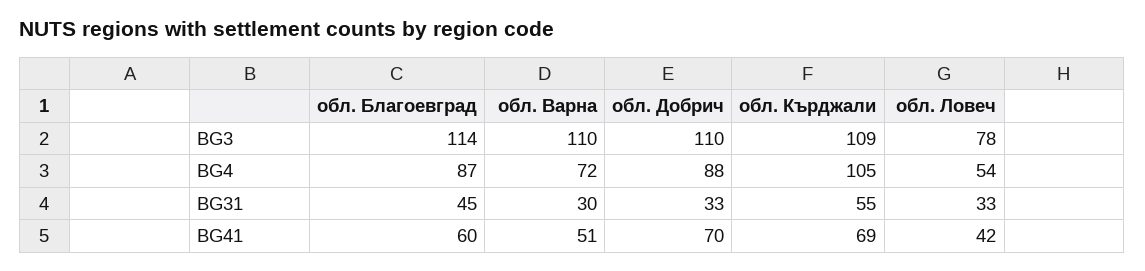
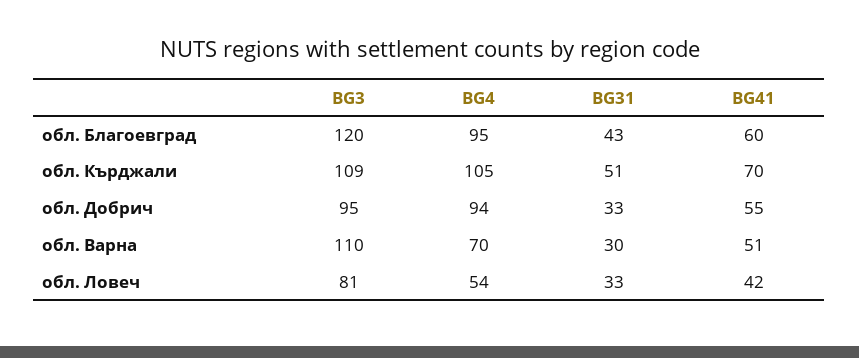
обл. Благоевград, BG3: 114 -> 120
обл. Добрич, BG3: 110 -> 95
обл. Ловеч, BG3: 78 -> 81
обл. Благоевград, BG4: 87 -> 95
обл. Варна, BG4: 72 -> 70
обл. Добрич, BG4: 88 -> 94
обл. Благоевград, BG31: 45 -> 43
обл. Кърджали, BG31: 55 -> 51
обл. Добрич, BG41: 70 -> 55
обл. Кърджали, BG41: 69 -> 70

